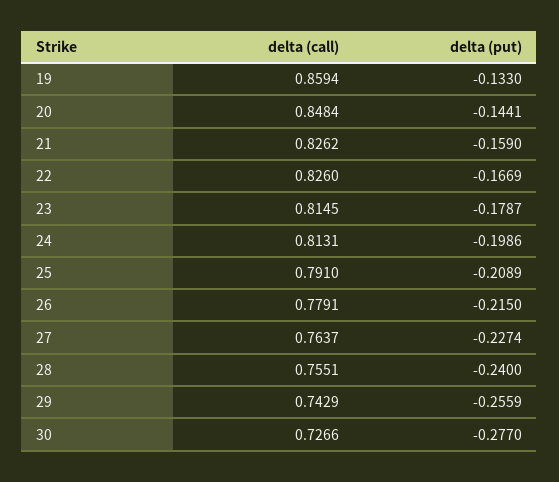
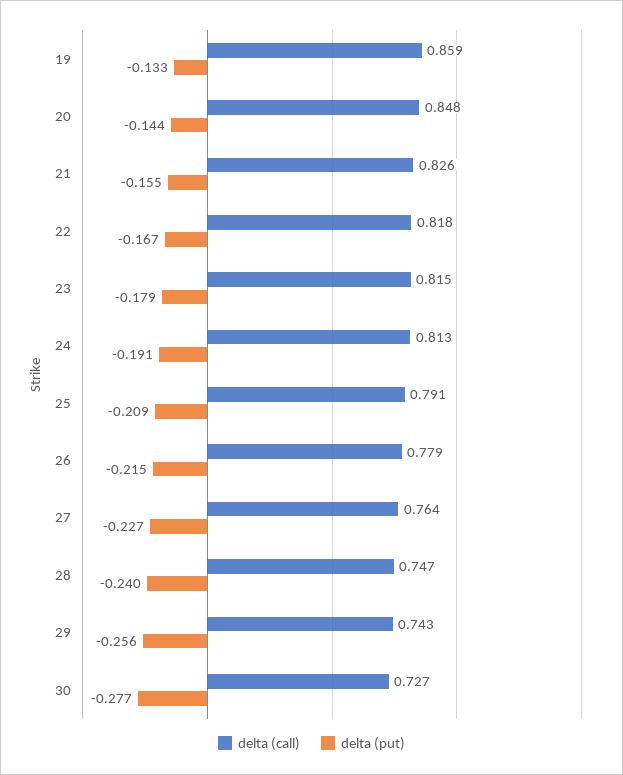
delta (put), 21: -0.159 -> -0.155
delta (call), 22: 0.826 -> 0.818
delta (put), 24: -0.1986 -> -0.191
delta (call), 28: 0.7551 -> 0.747

